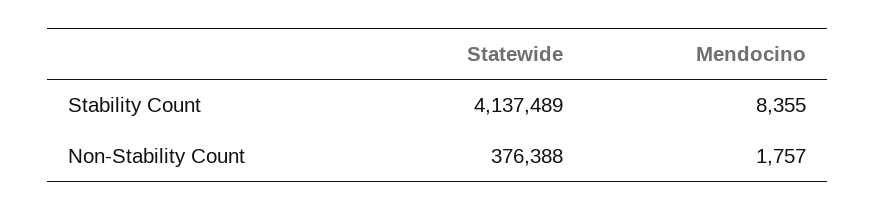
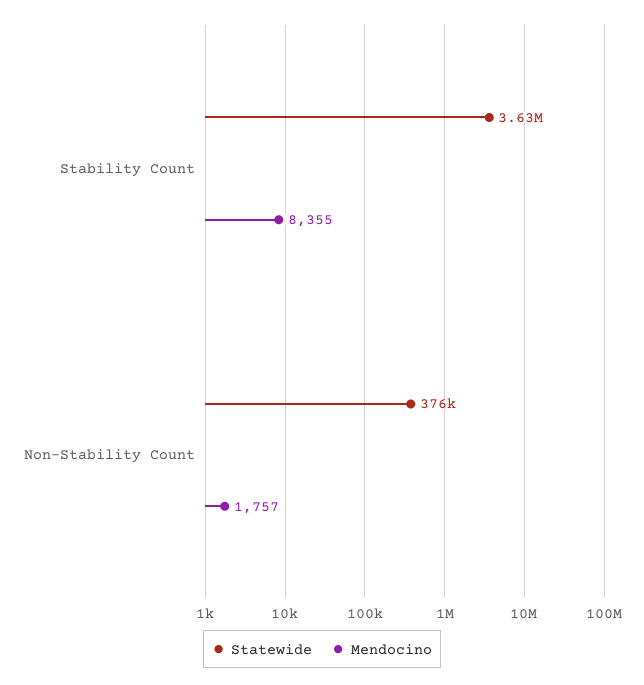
Statewide, Stability Count: 4137489 -> 3630000

